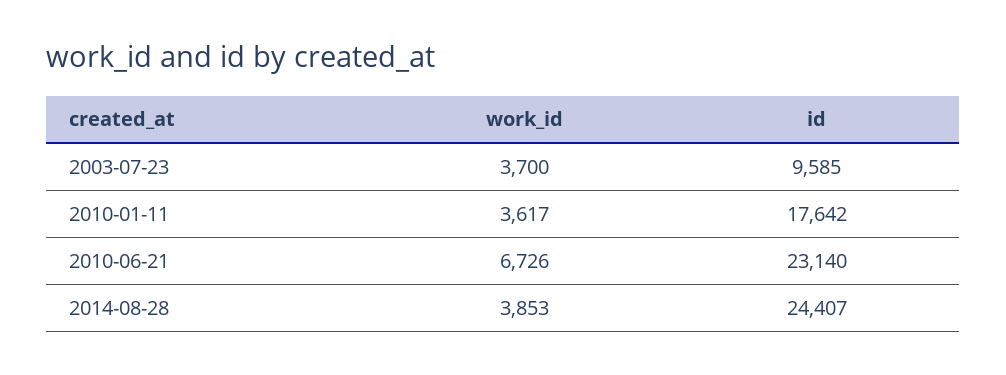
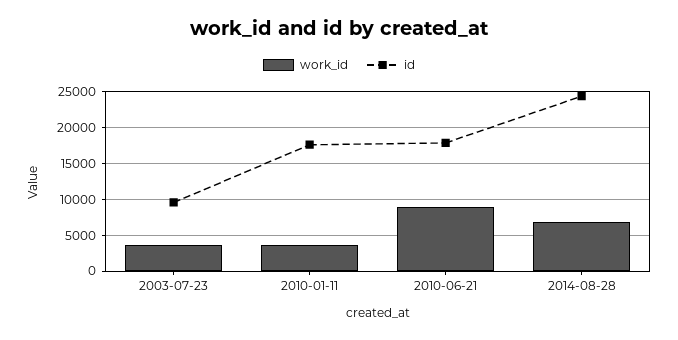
work_id, 2010-06-21: 6726 -> 9000
id, 2010-06-21: 23140 -> 18000
work_id, 2014-08-28: 3853 -> 7000

